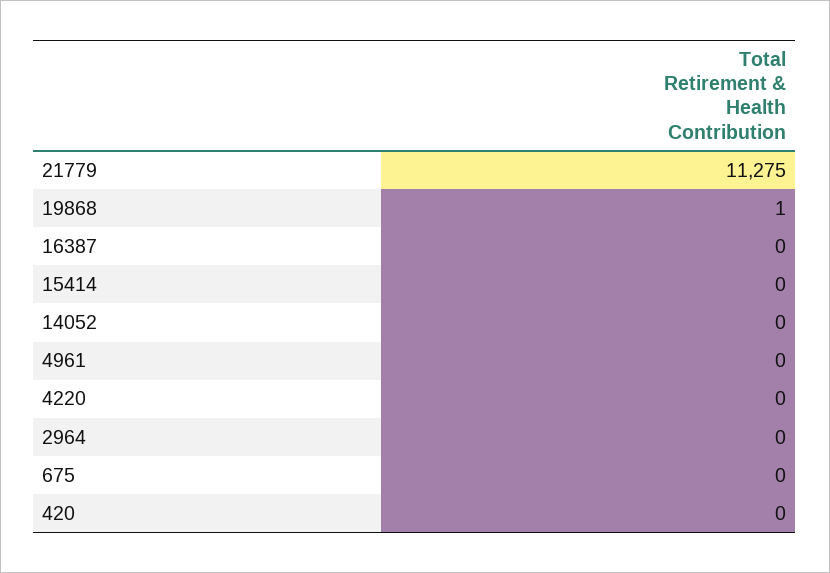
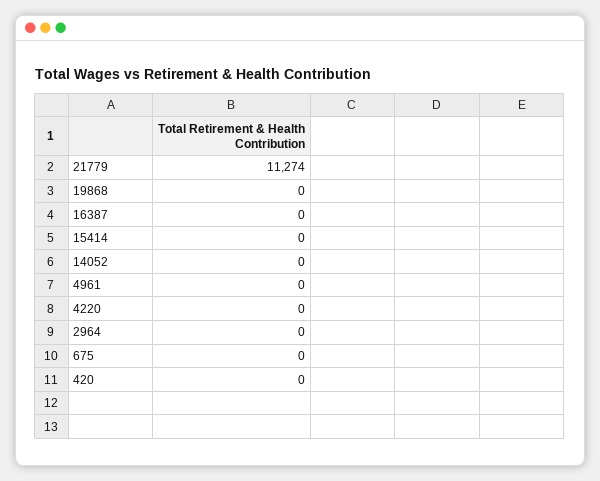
21779: 11275 -> 11274
19868: 1 -> 0

